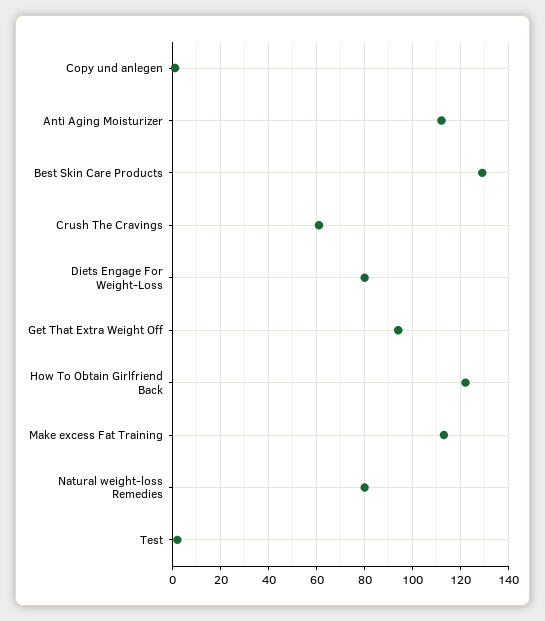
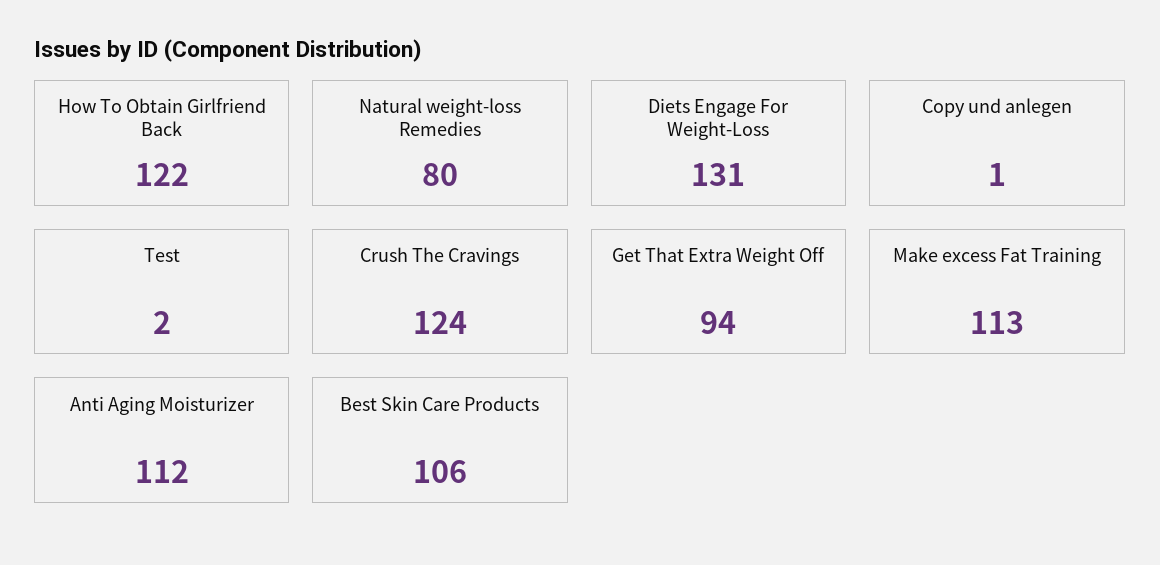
Best Skin Care Products: 130 -> 106
Crush The Cravings: 60 -> 124
Diets Engage For Weight-Loss: 80 -> 131

